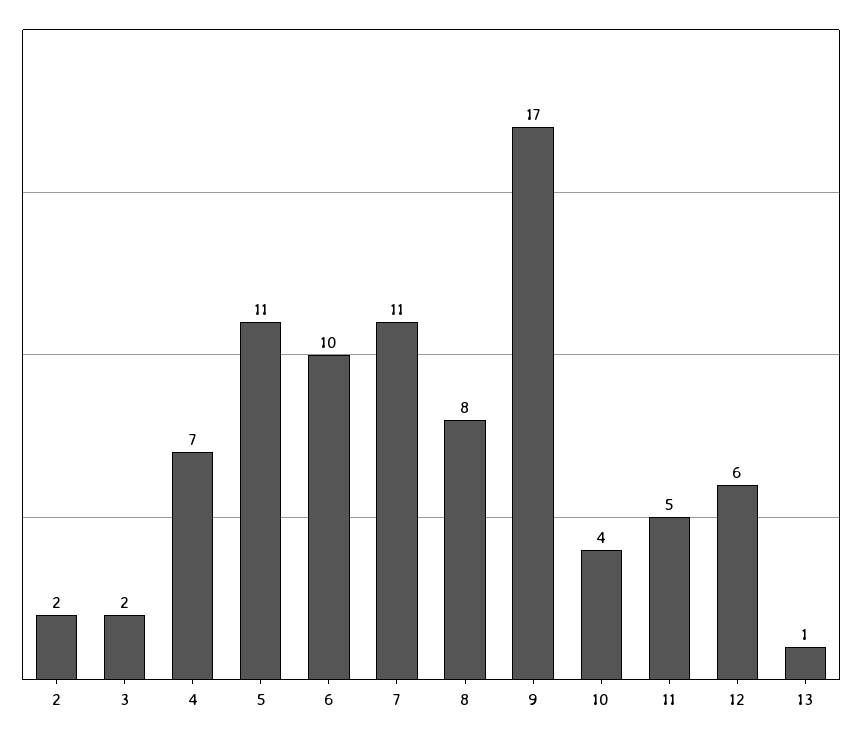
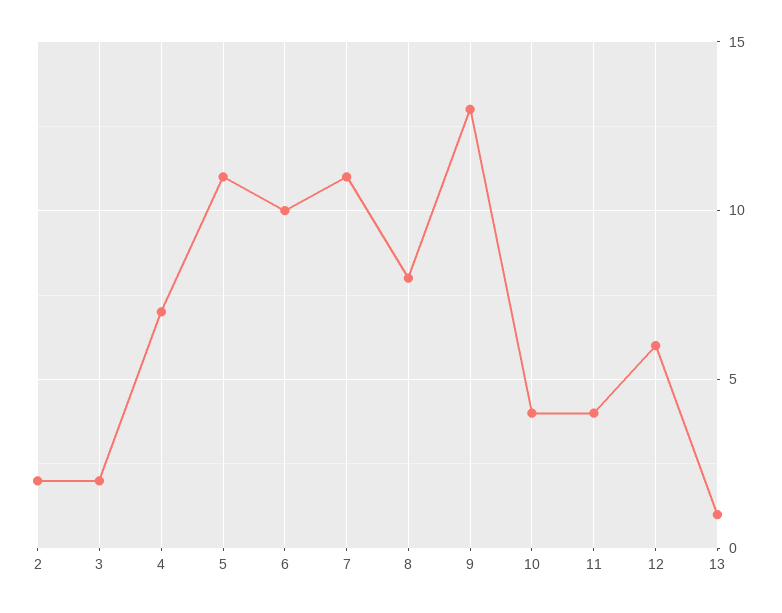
9: 17 -> 13
11: 5 -> 4

